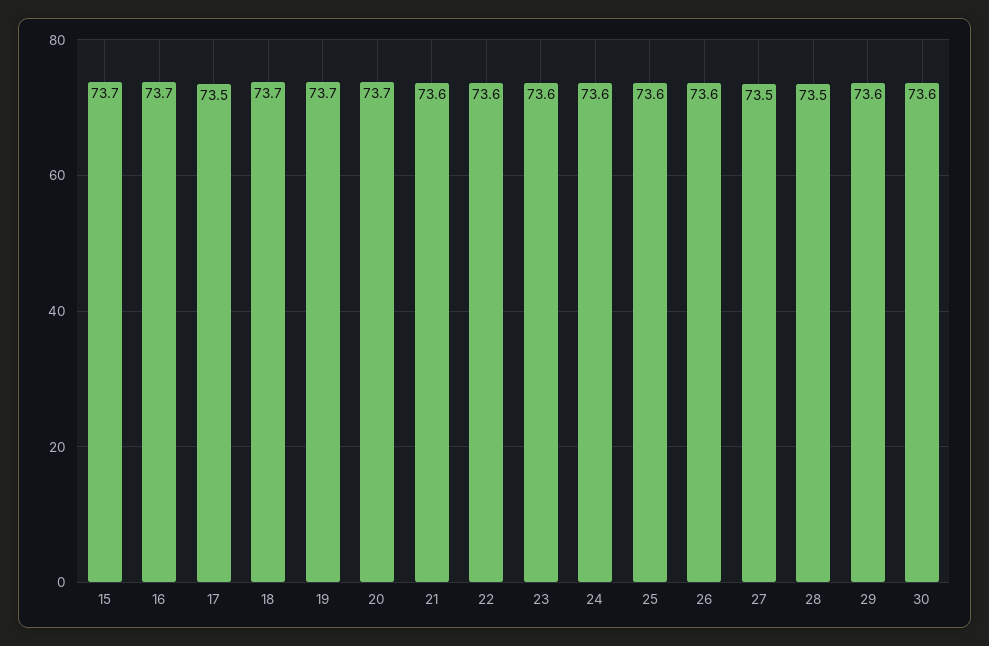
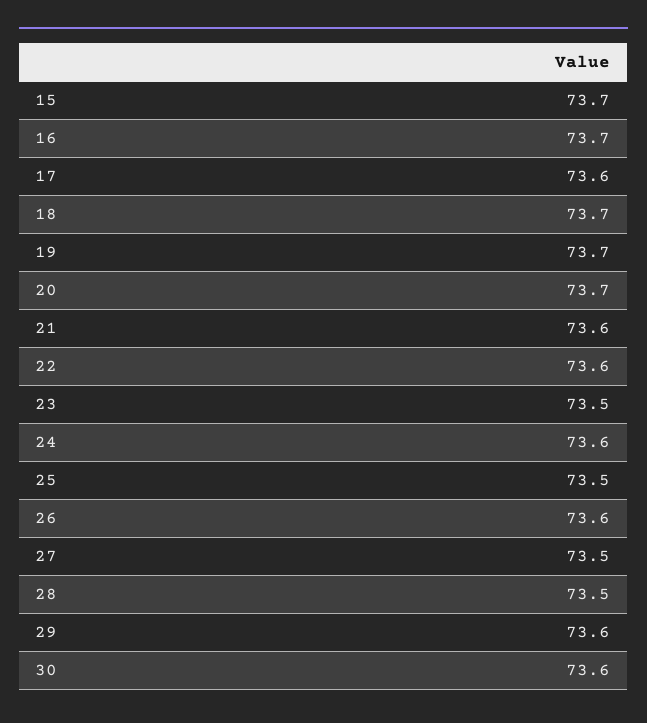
17: 73.5 -> 73.6
23: 73.6 -> 73.5
25: 73.6 -> 73.5

